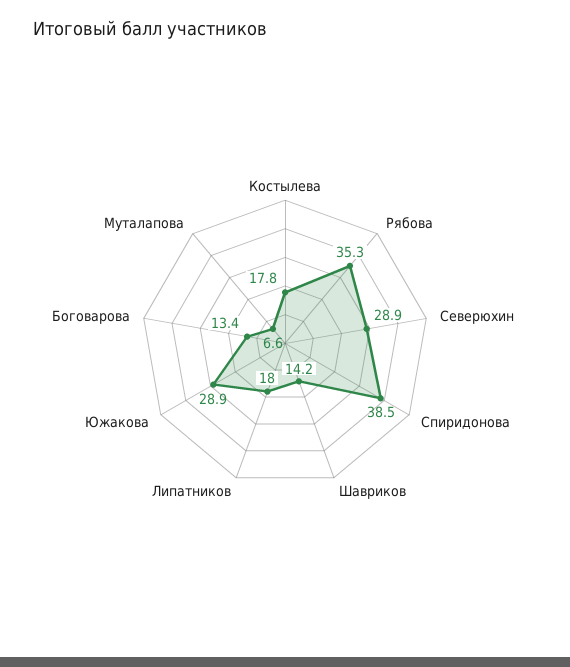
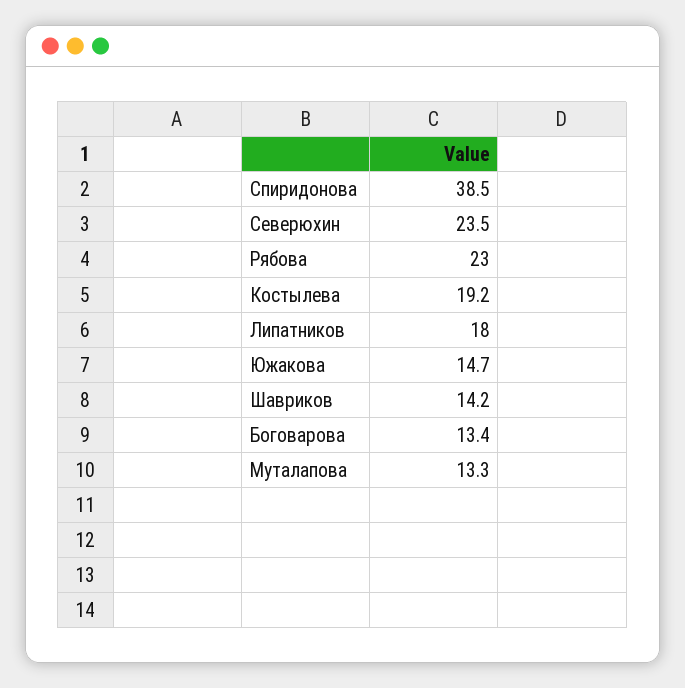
Костылева: 17.8 -> 19.2
Рябова: 35.3 -> 23
Северюхин: 28.9 -> 23.5
Южакова: 28.9 -> 14.7
Муталапова: 6.6 -> 13.3

